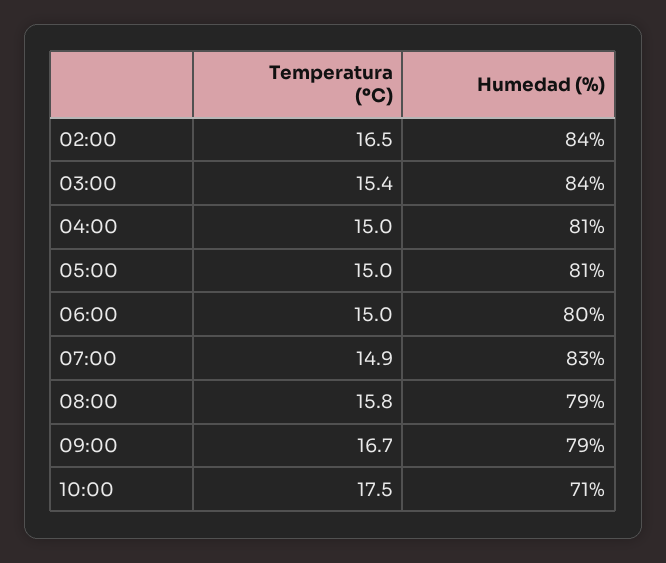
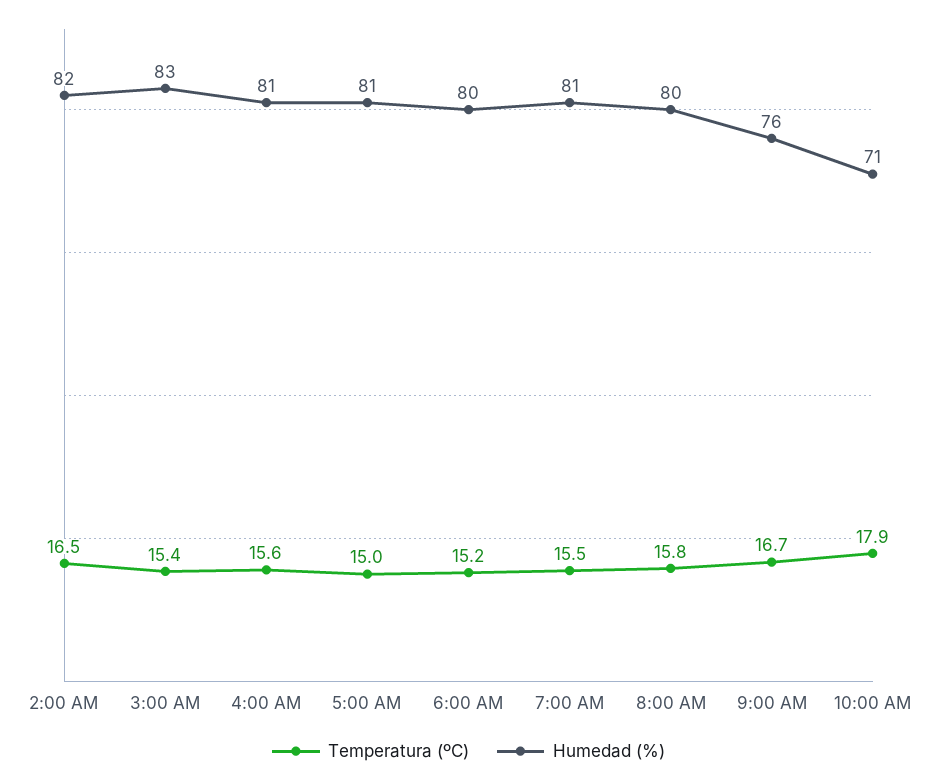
Humedad (%), 02:00: 84 -> 82
Humedad (%), 03:00: 84 -> 83
Temperatura (ºC), 04:00: 15 -> 15.6
Temperatura (ºC), 06:00: 15 -> 15.2
Temperatura (ºC), 07:00: 14.9 -> 15.5
Humedad (%), 07:00: 83 -> 81
Humedad (%), 08:00: 79 -> 80
Humedad (%), 09:00: 79 -> 76
Temperatura (ºC), 10:00: 17.5 -> 17.9

